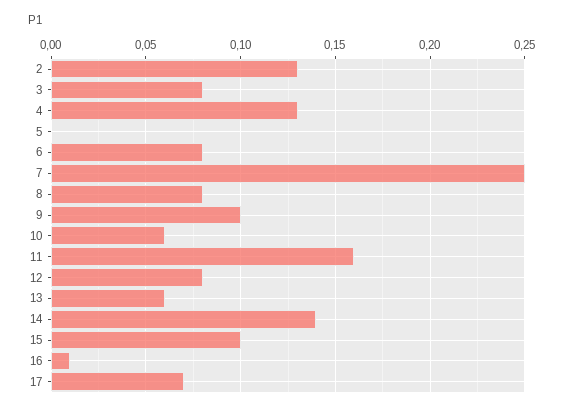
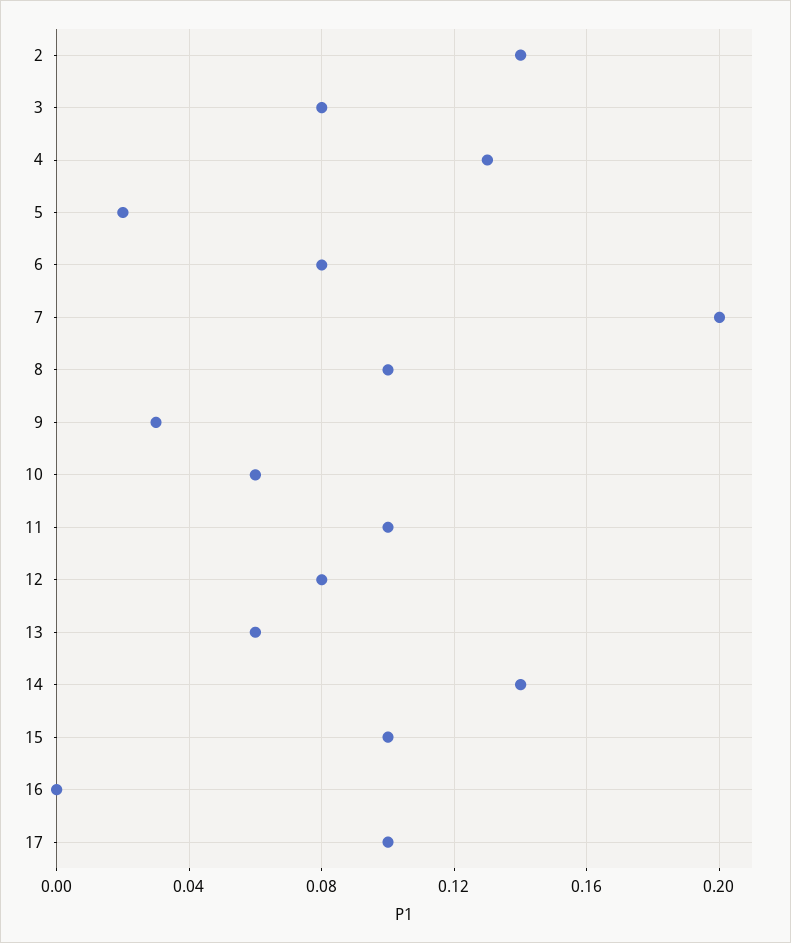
2: 0.13 -> 0.14
5: 0 -> 0.02
7: 0.25 -> 0.2
8: 0.08 -> 0.1
9: 0.1 -> 0.03
11: 0.16 -> 0.1
16: 0.01 -> 0
17: 0.07 -> 0.1

